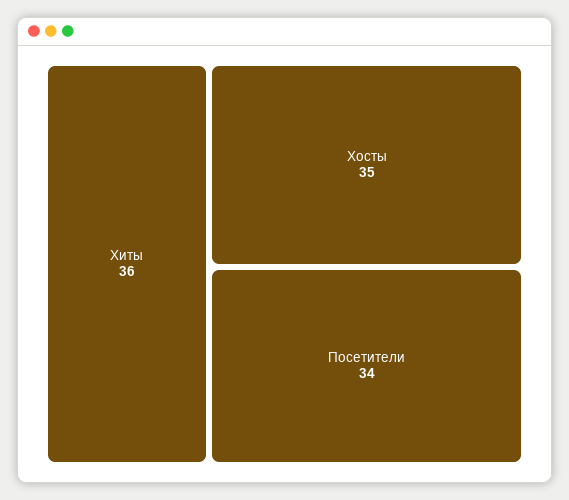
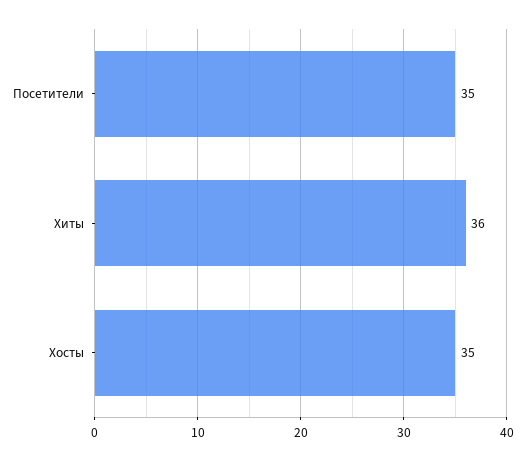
Посетители: 34 -> 35

